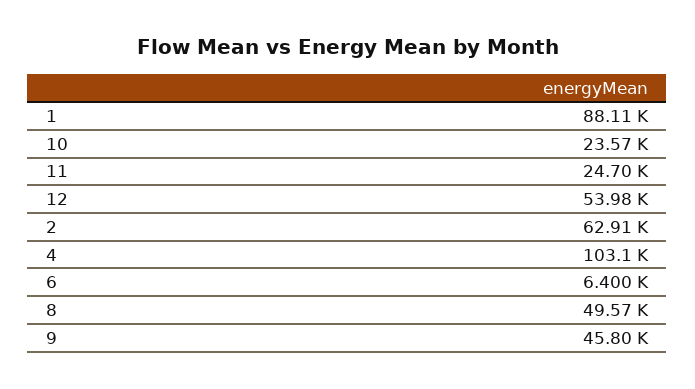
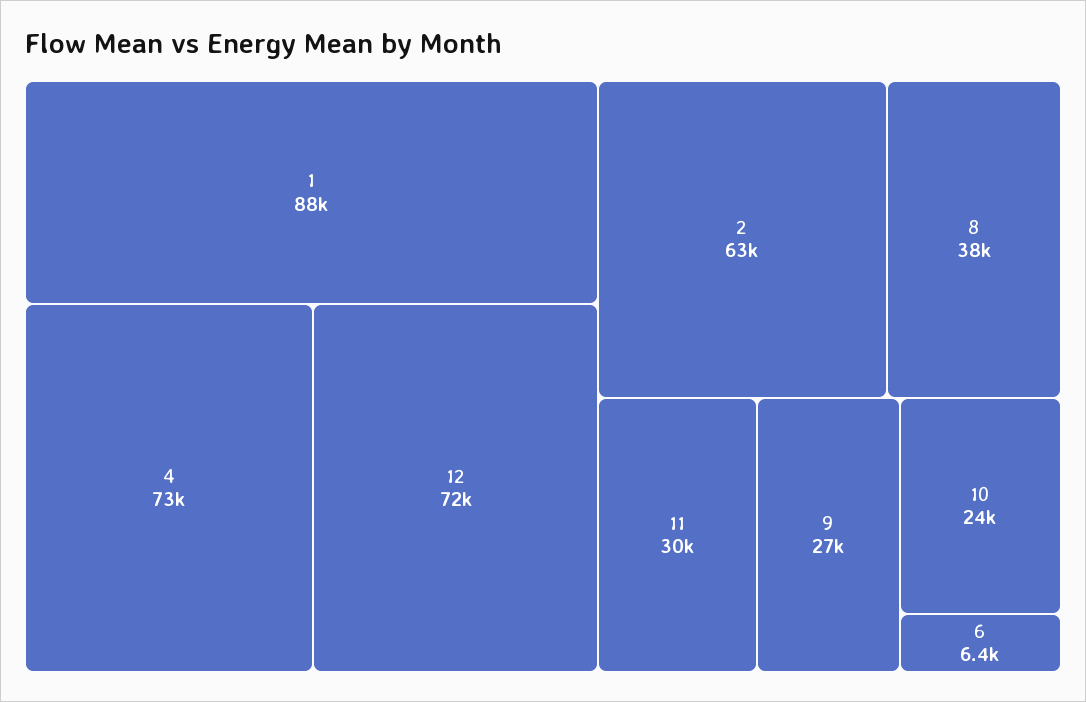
11: 24700 -> 30000
12: 53980 -> 72000
4: 103100 -> 73000
8: 49570 -> 38000
9: 45800 -> 27000

